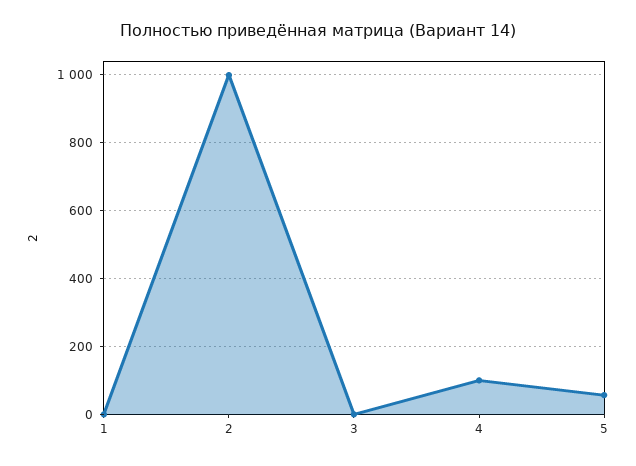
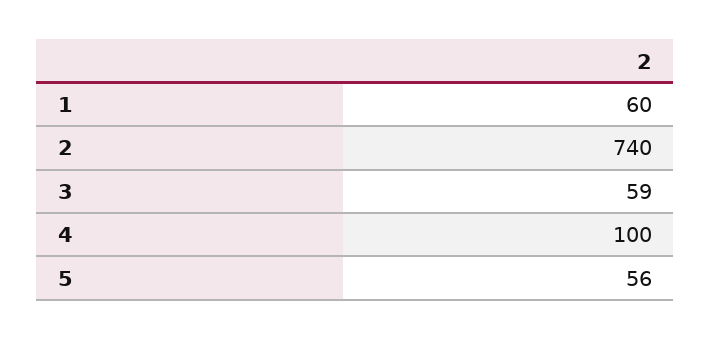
1: 0 -> 60
2: 1000 -> 740
3: 0 -> 59

